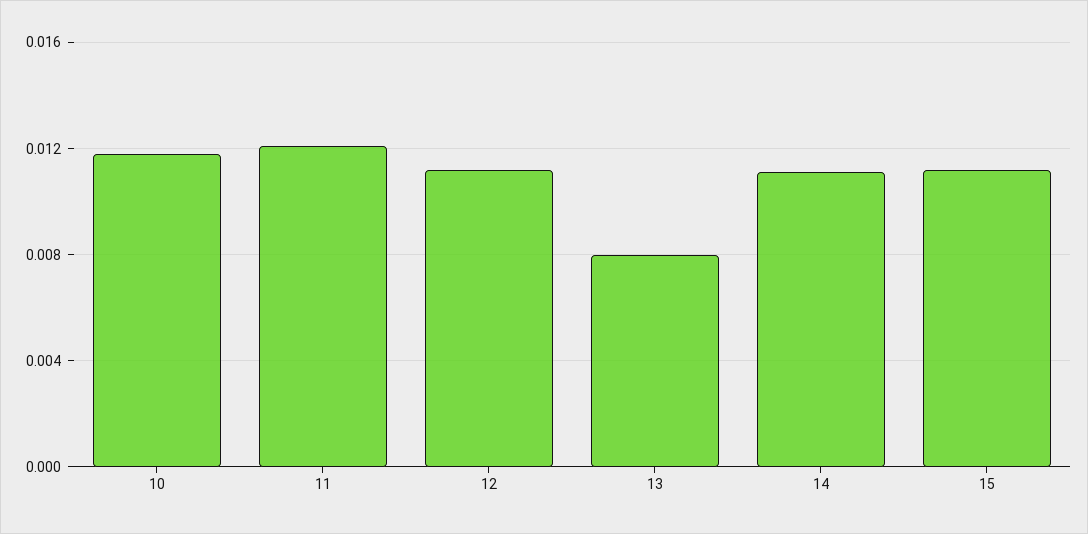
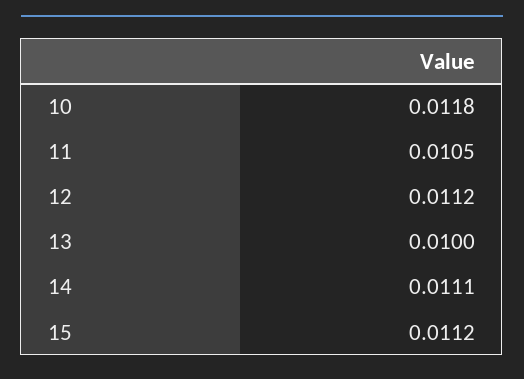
11: 0.012 -> 0.0105
13: 0.008 -> 0.01

